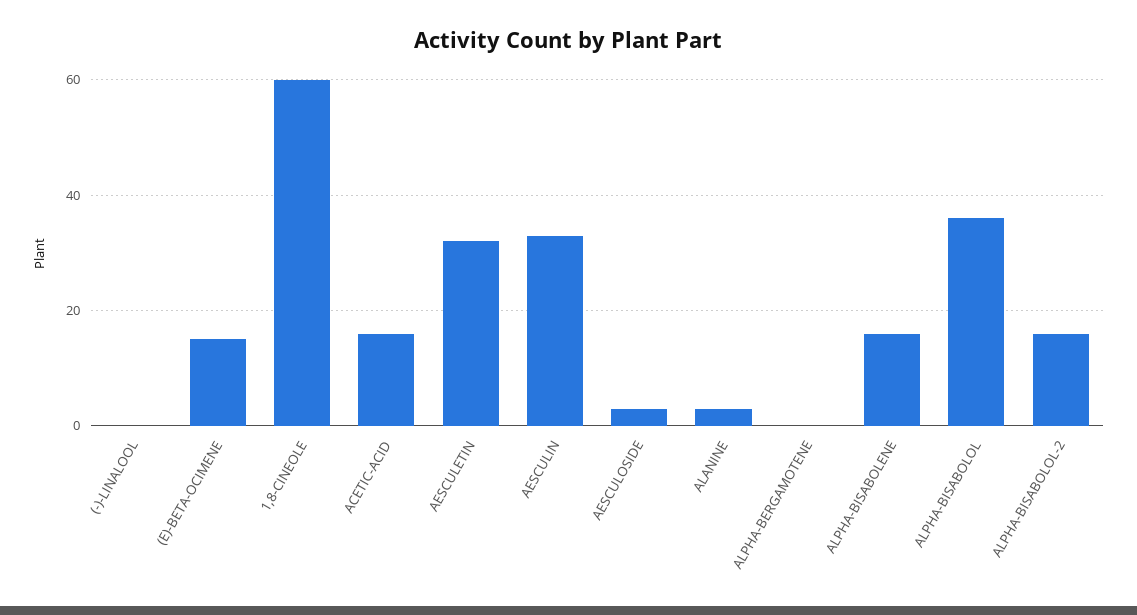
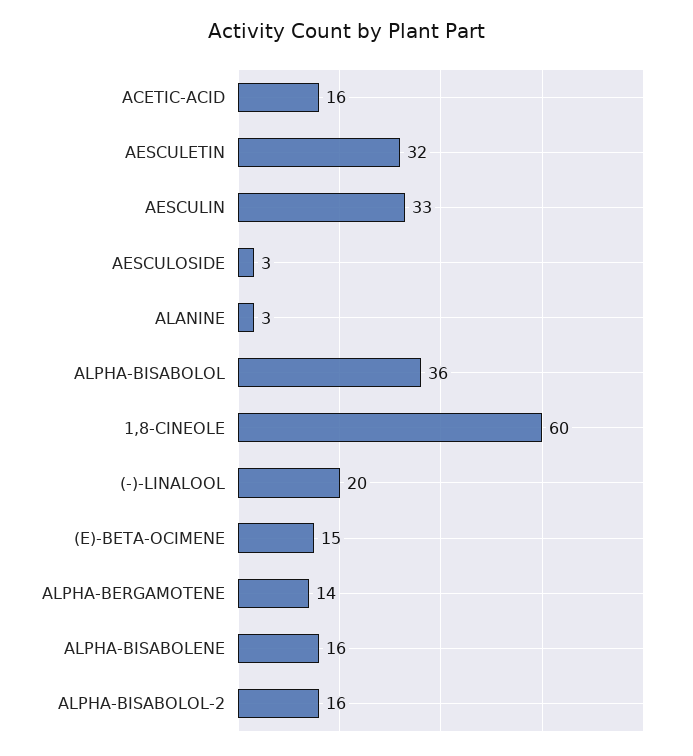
(-)-LINALOOL: 0 -> 20
ALPHA-BERGAMOTENE: 0 -> 14

